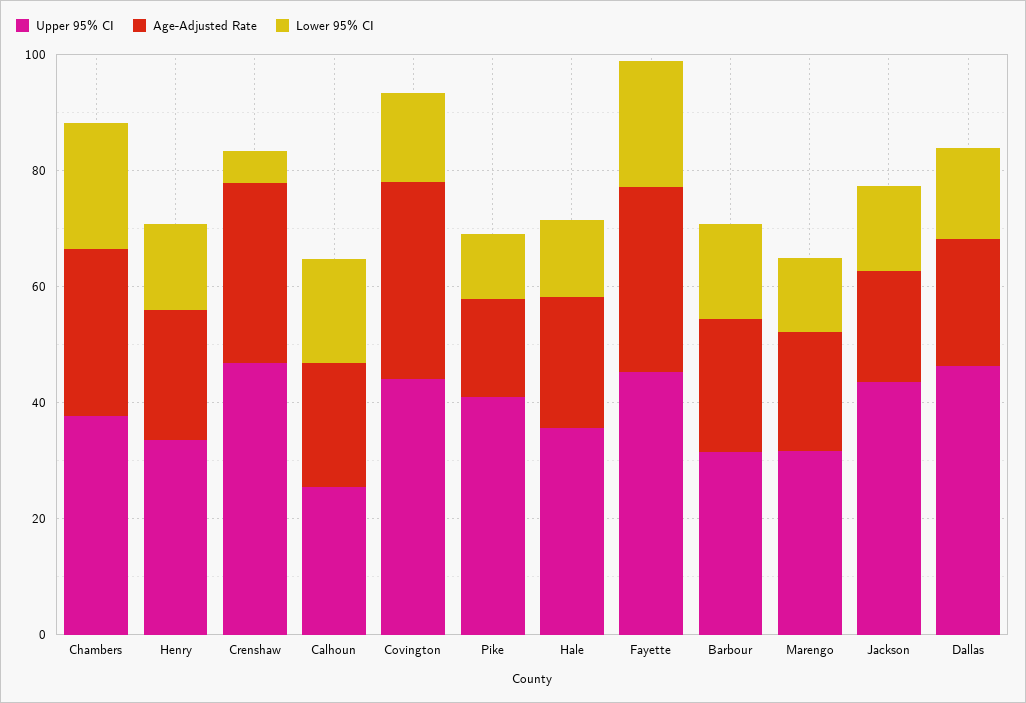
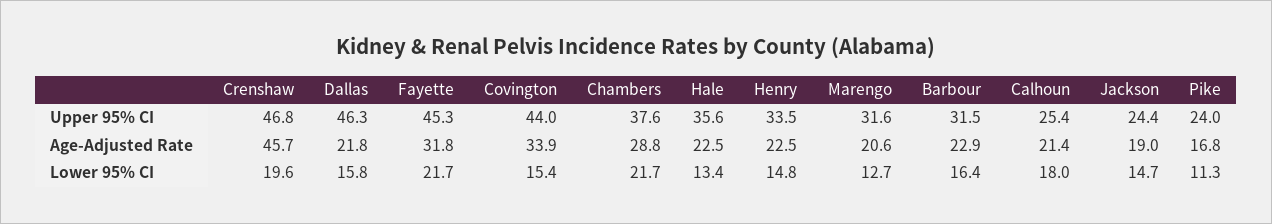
Age-Adjusted Rate, Crenshaw: 30 -> 45.7
Lower 95% CI, Crenshaw: 5 -> 19.6
Upper 95% CI, Pike: 40 -> 24
Upper 95% CI, Jackson: 45 -> 24.4

